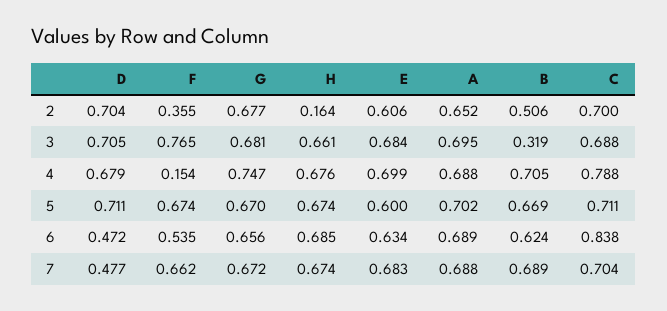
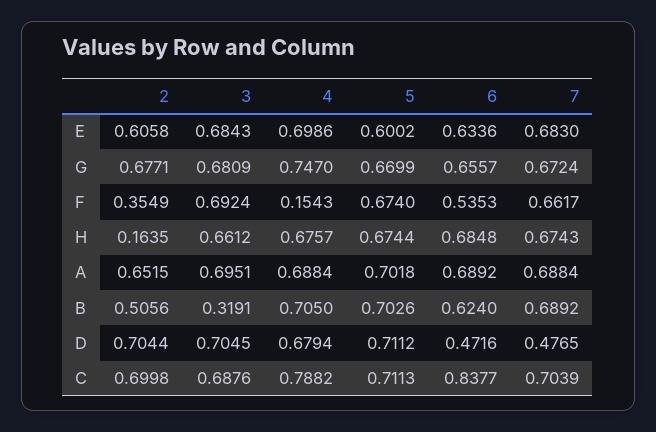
F, 3: 0.765 -> 0.6924
B, 5: 0.669 -> 0.7026

